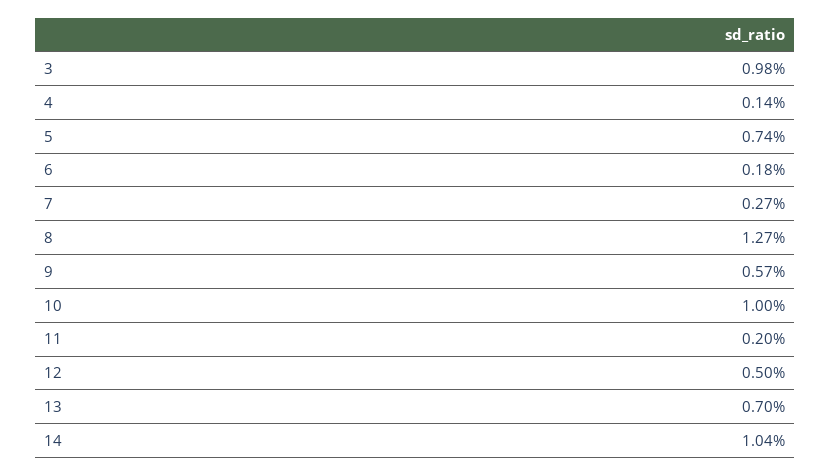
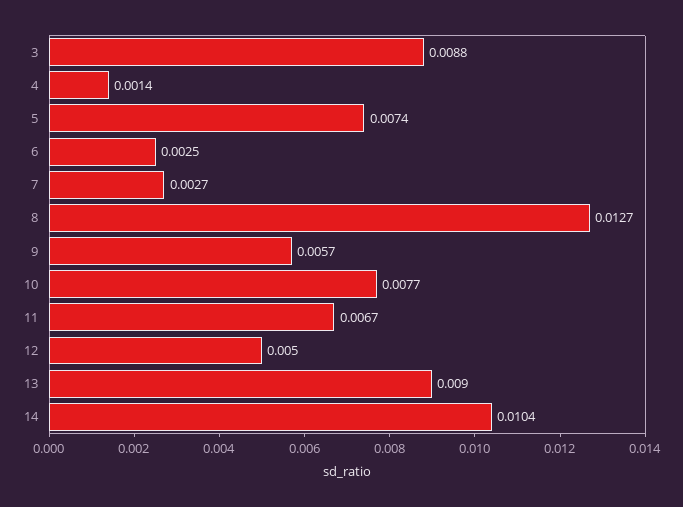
3: 0.0098 -> 0.0088
6: 0.0018 -> 0.0025
10: 0.01 -> 0.0077
11: 0.002 -> 0.0067
13: 0.007 -> 0.009

